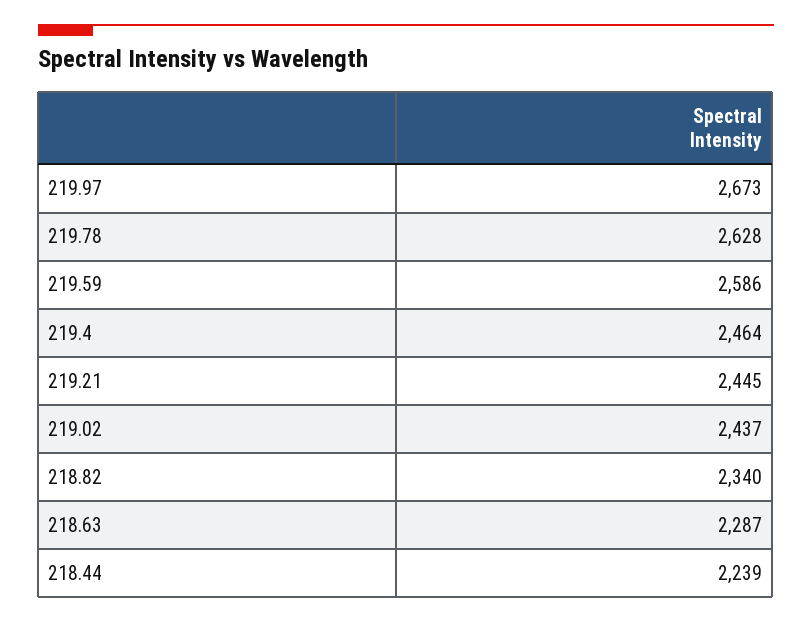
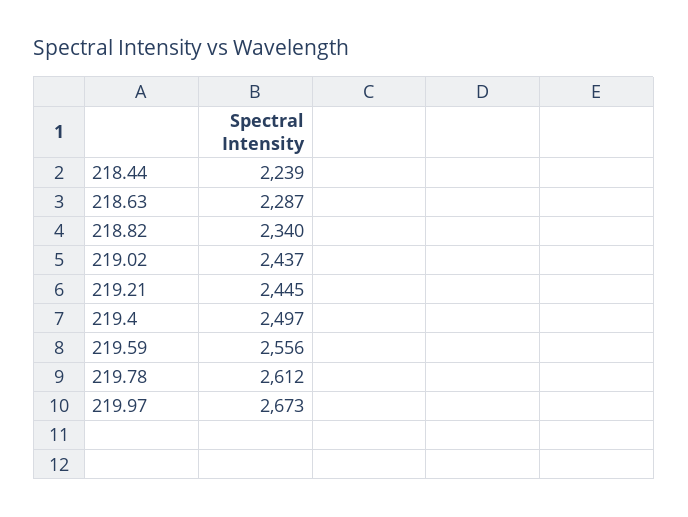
219.78: 2628 -> 2612
219.59: 2586 -> 2556
219.4: 2464 -> 2497

